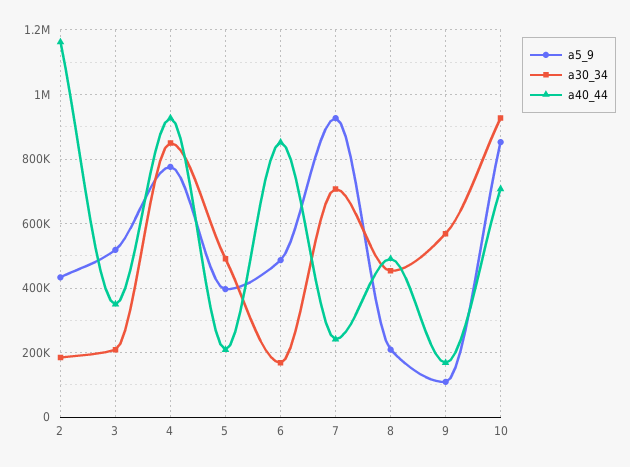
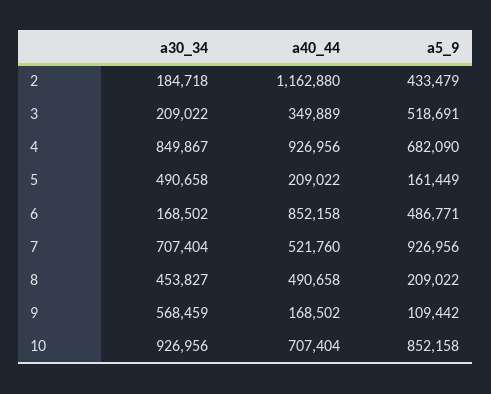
a5_9, 4: 780000 -> 682090
a5_9, 5: 400000 -> 161449
a40_44, 7: 240000 -> 521760

